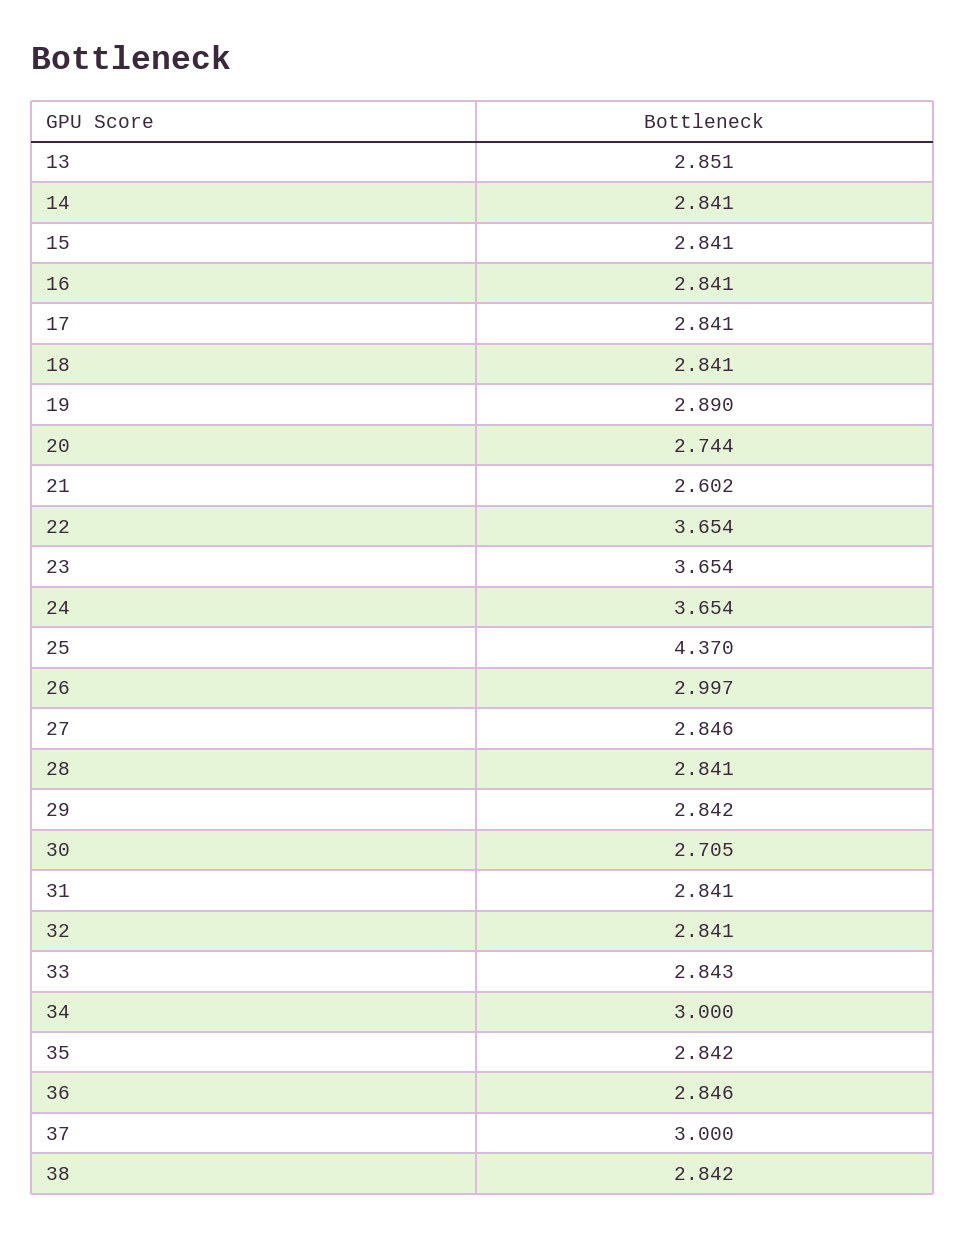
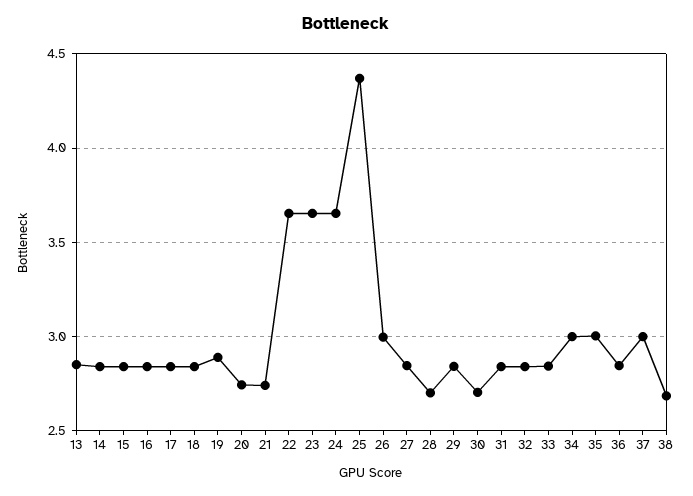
21: 2.602 -> 2.75
28: 2.841 -> 2.7
35: 2.842 -> 3
38: 2.842 -> 2.7

